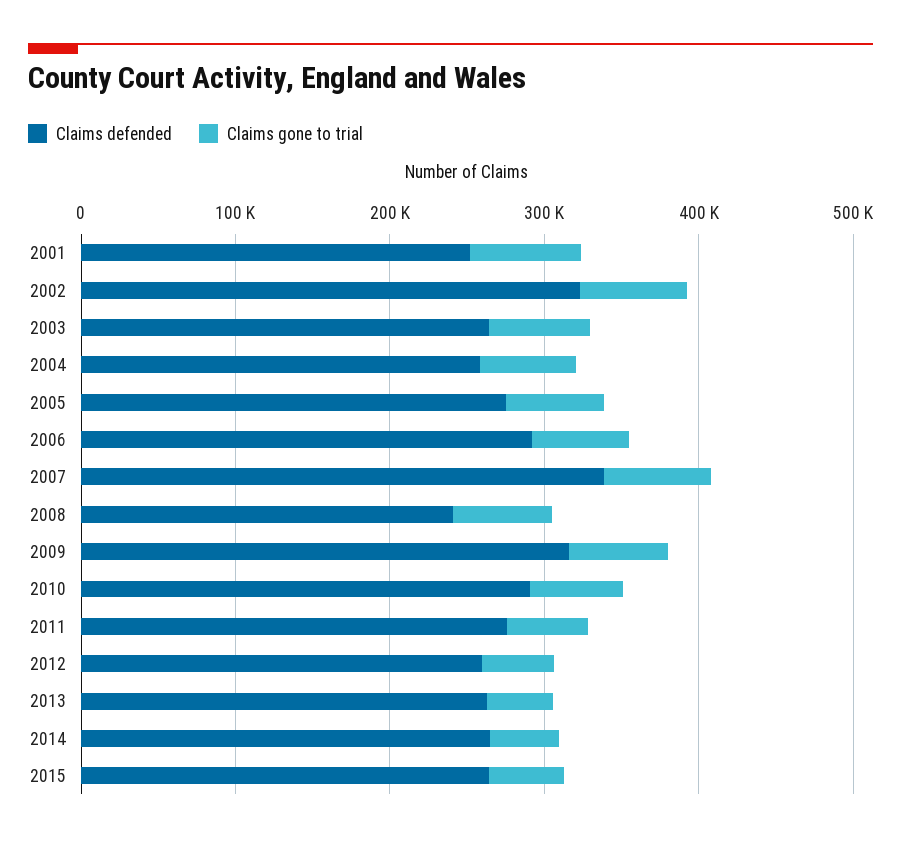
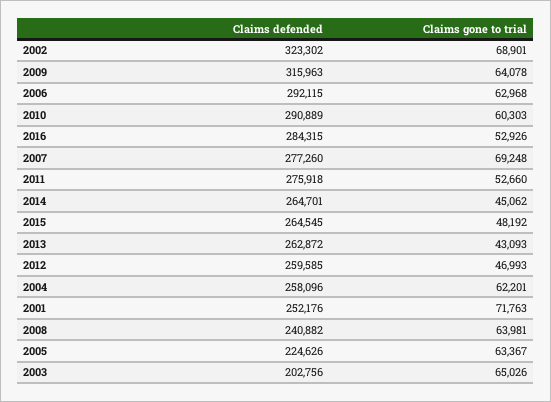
Claims defended, 2003: 260000 -> 202756
Claims defended, 2005: 280000 -> 224626
Claims defended, 2007: 340000 -> 277260
Claims defended, 2016: none -> 284315
Claims gone to trial, 2016: none -> 52926

